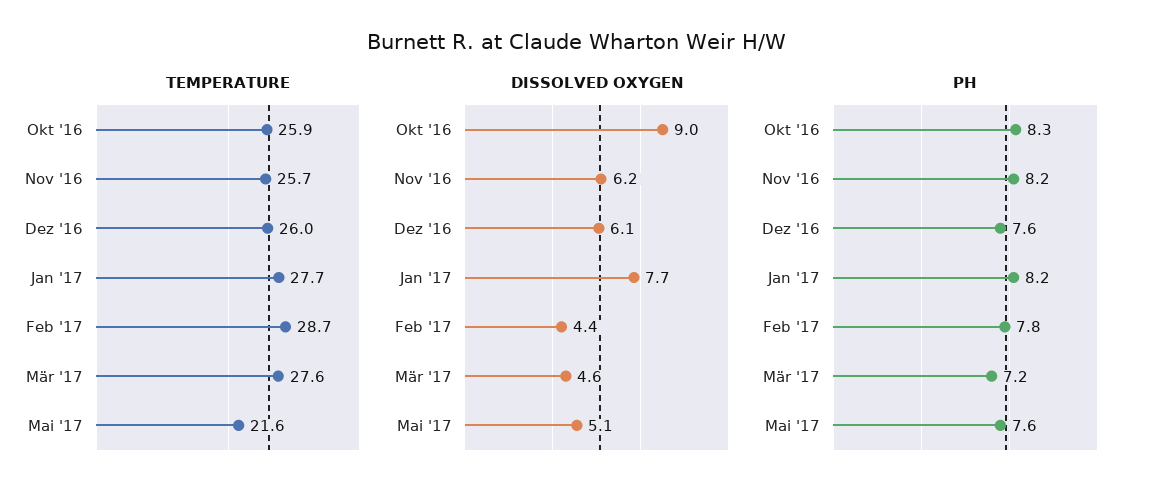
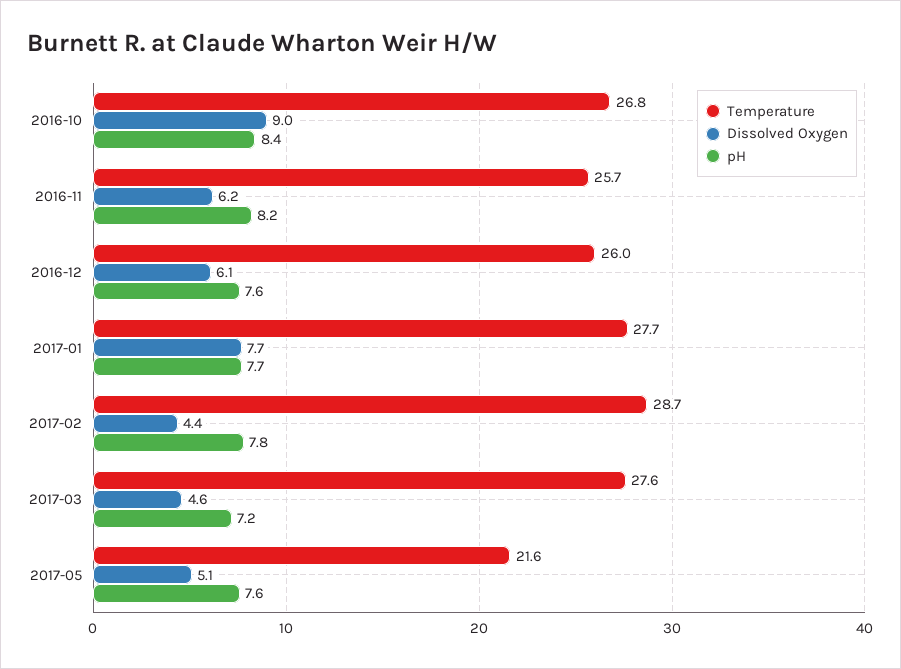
TEMPERATURE, Okt '16: 25.9 -> 26.8
PH, Okt '16: 8.3 -> 8.4
PH, Jan '17: 8.2 -> 7.7

